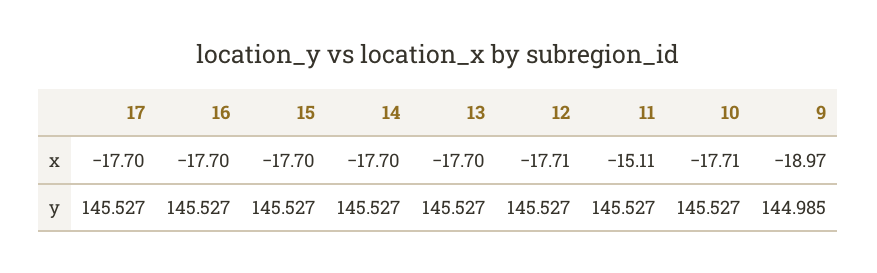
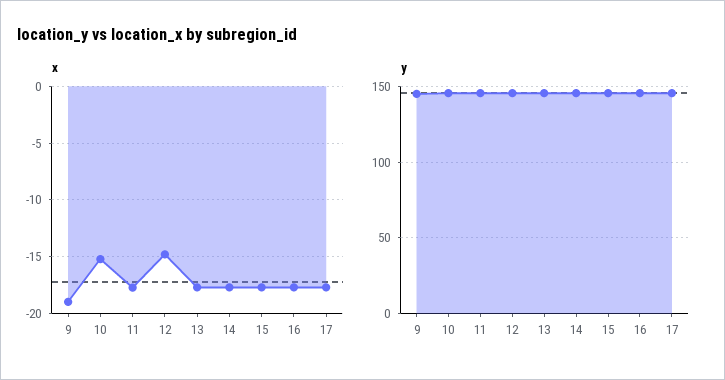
x, 12: -17.71 -> -15
x, 11: -15.11 -> -18
x, 10: -17.71 -> -15

